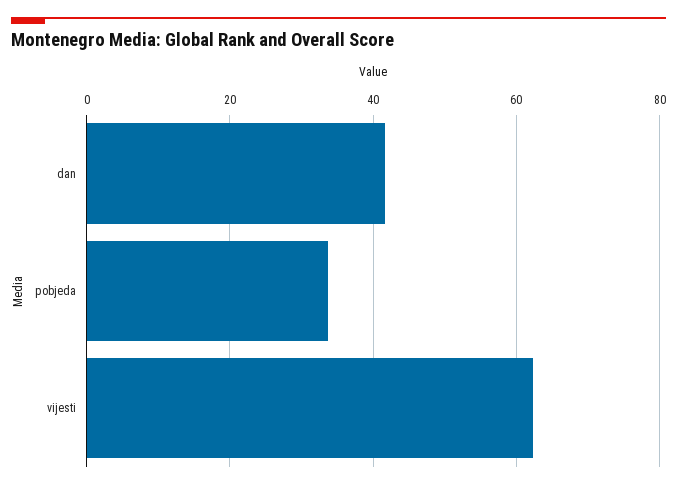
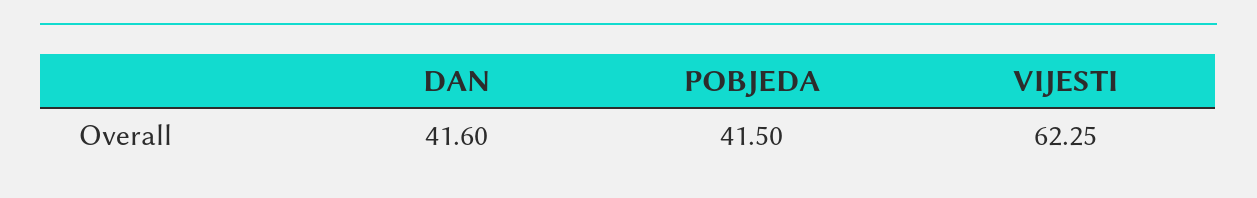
pobjeda: 34 -> 41.5

